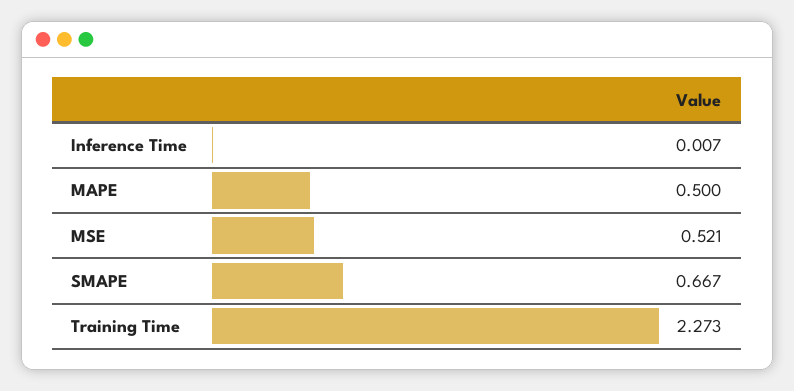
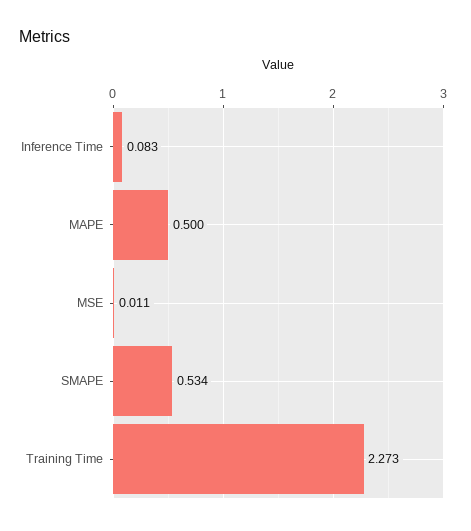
Inference Time: 0.007 -> 0.083
MSE: 0.521 -> 0.011
SMAPE: 0.667 -> 0.534

